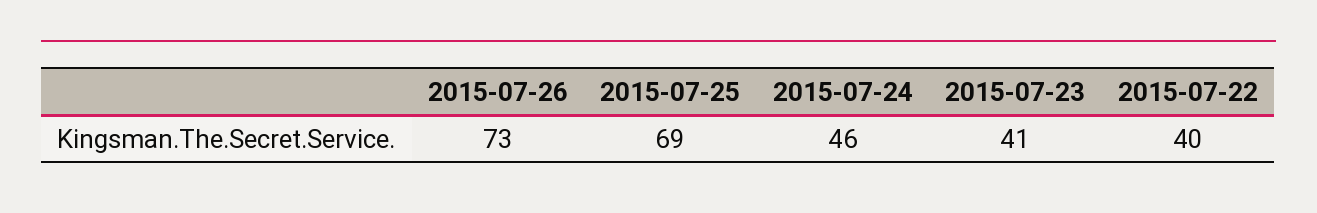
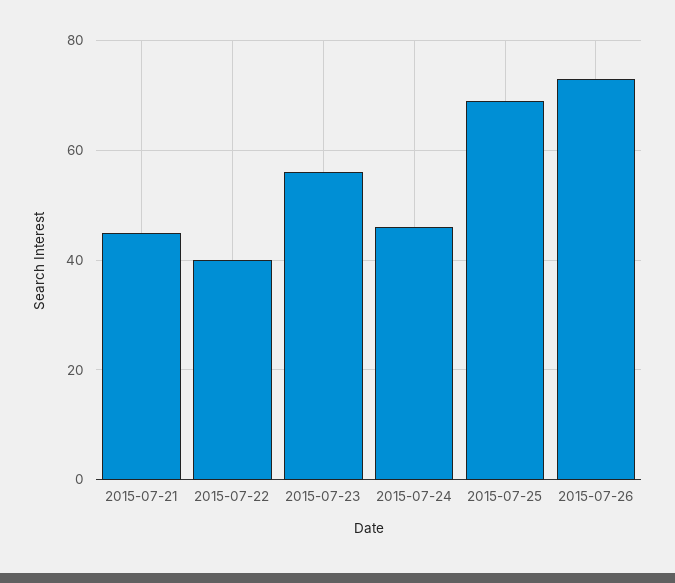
2015-07-23: 41 -> 55
2015-07-21: none -> 45

